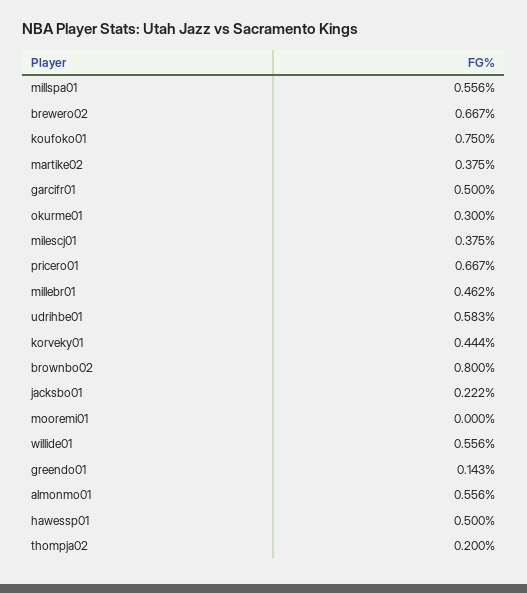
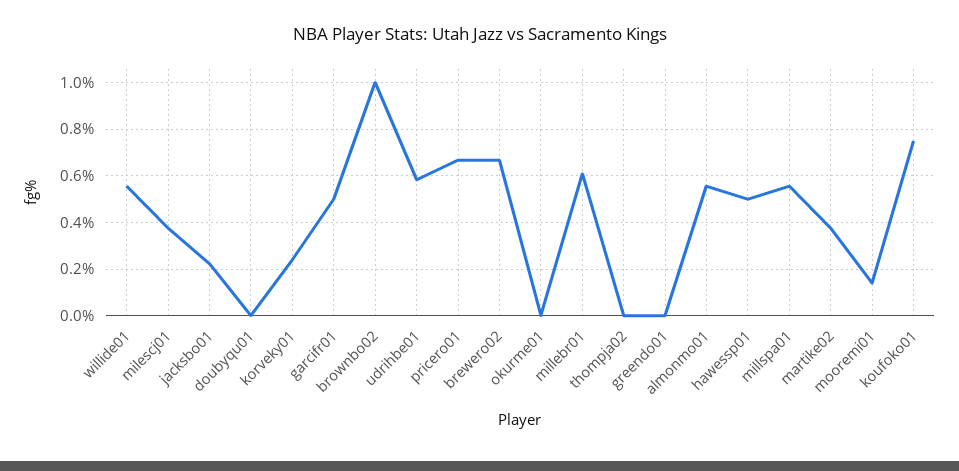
okurme01: 0.3 -> 0
millebr01: 0.462 -> 0.6
korveky01: 0.444 -> 0.25
brownbo02: 0.8 -> 1
mooremi01: 0 -> 0.15
greendo01: 0.143 -> 0
thompja02: 0.2 -> 0
doubyqu01: none -> 0

